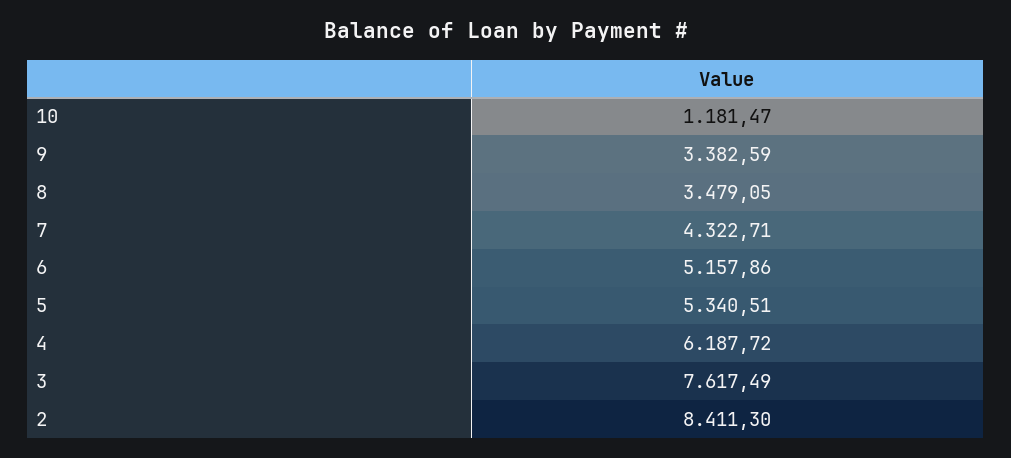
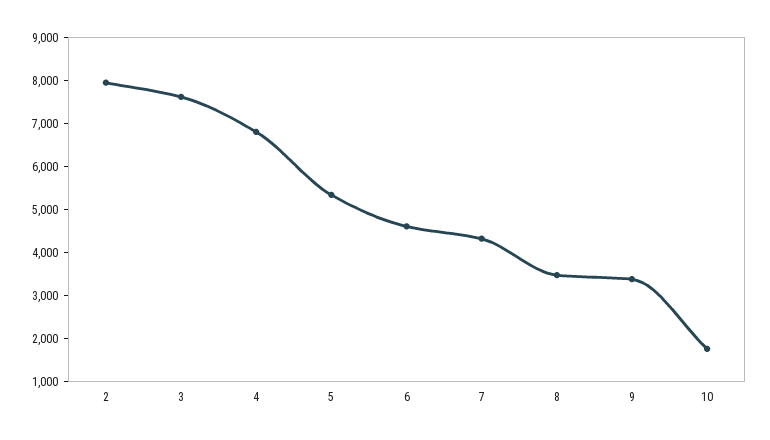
10: 1181.47 -> 1800
6: 5157.86 -> 4600
4: 6187.72 -> 6800
2: 8411.3 -> 8000

